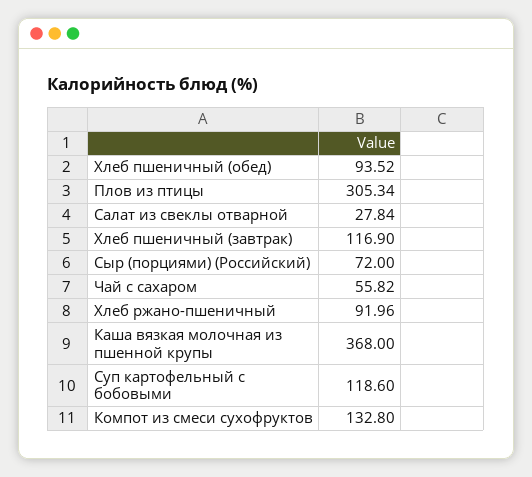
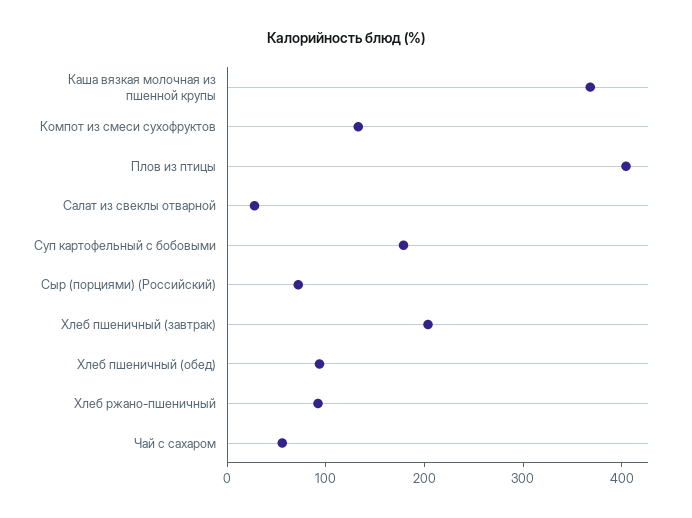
Плов из птицы: 305.34 -> 400
Хлеб пшеничный (завтрак): 116.9 -> 200
Суп картофельный с бобовыми: 118.6 -> 180

